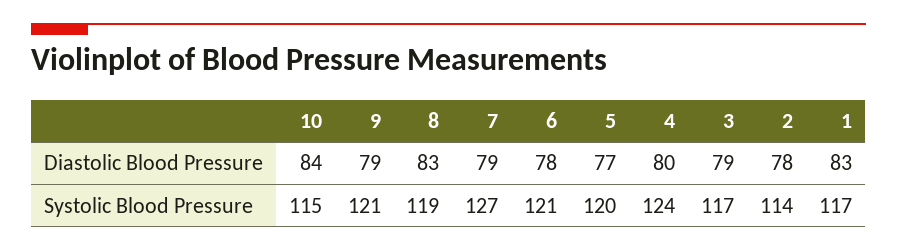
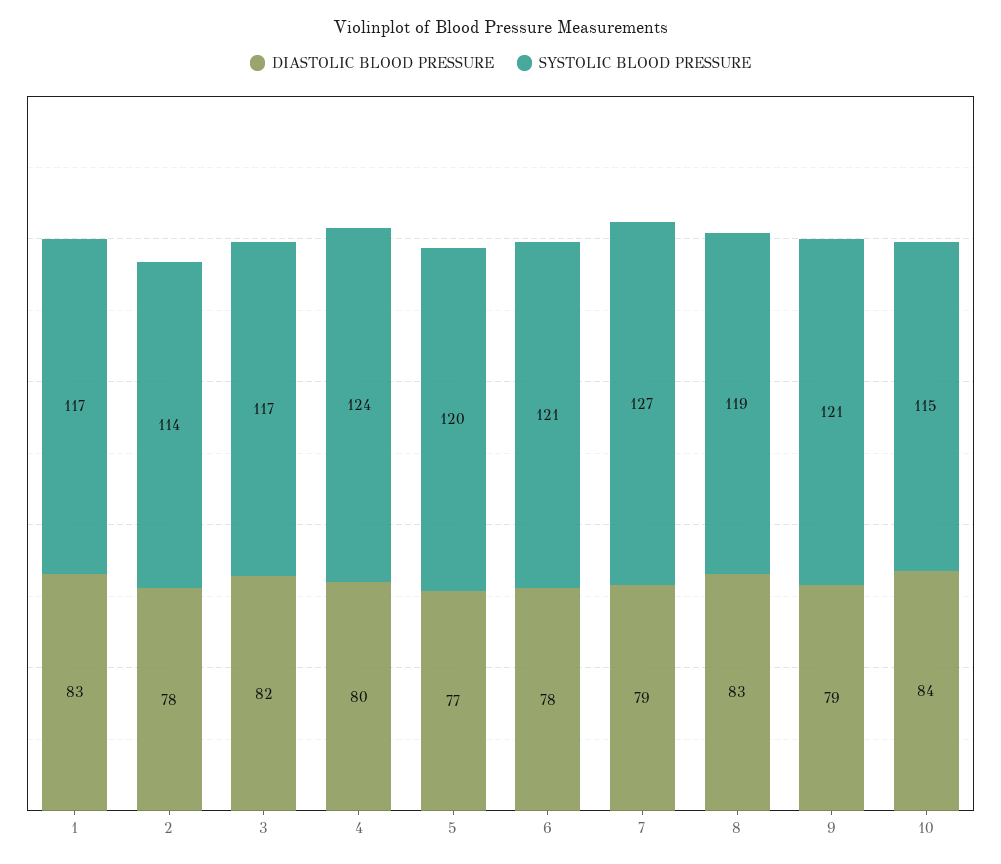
Diastolic Blood Pressure, 3: 79 -> 82

